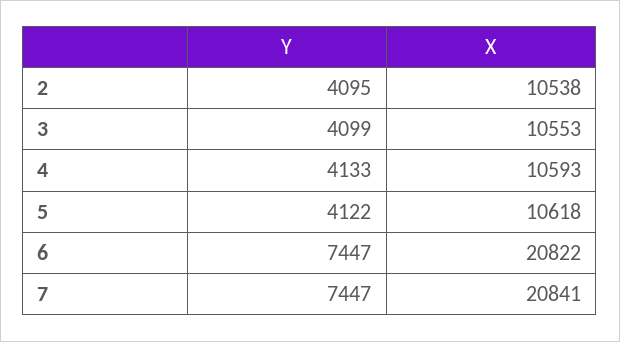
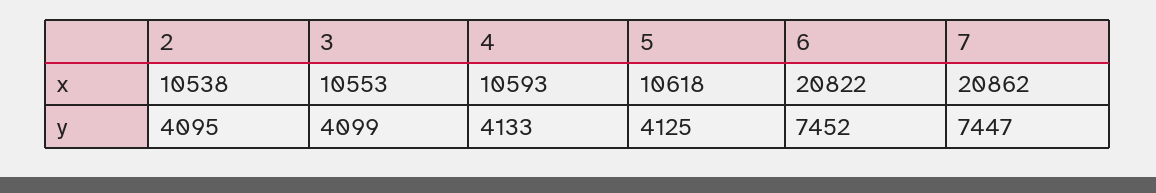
Y, 5: 4122 -> 4125
Y, 6: 7447 -> 7452
X, 7: 20841 -> 20862

